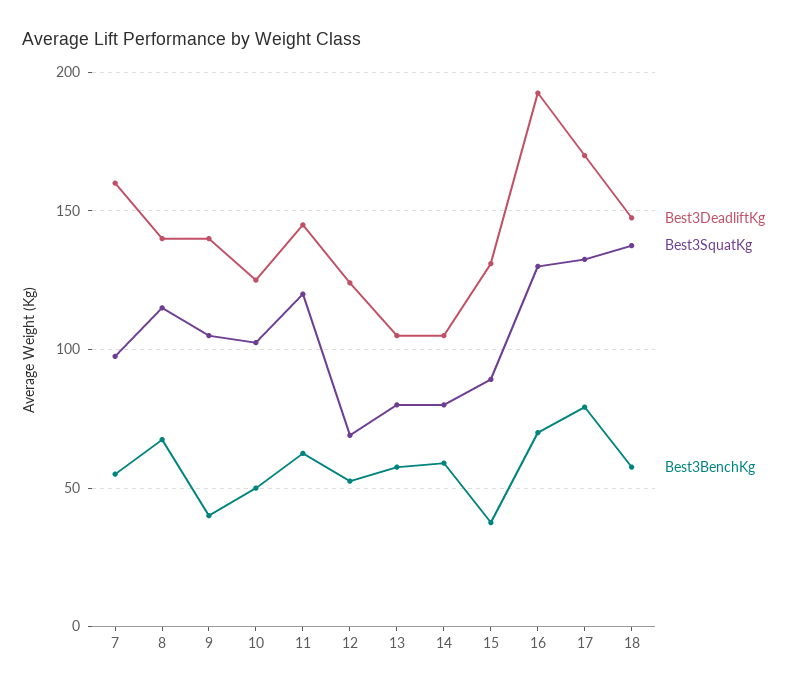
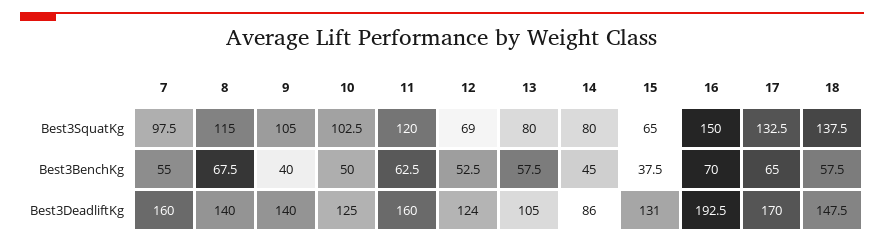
Best3DeadliftKg, 11: 145 -> 160
Best3DeadliftKg, 14: 105 -> 86
Best3BenchKg, 14: 60 -> 45
Best3SquatKg, 15: 90 -> 65
Best3SquatKg, 16: 130 -> 150
Best3BenchKg, 17: 80 -> 65

